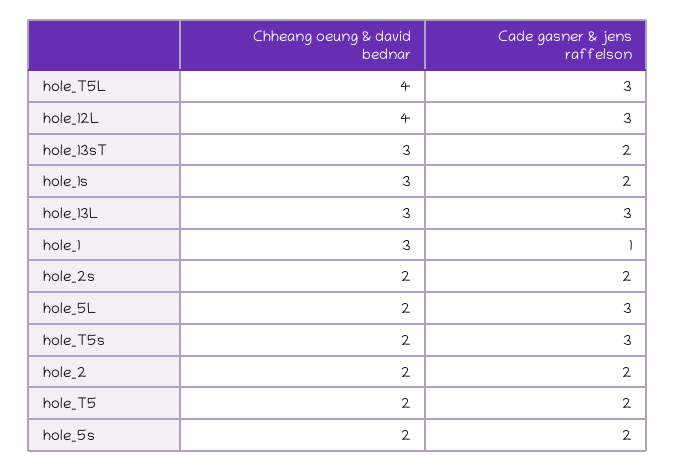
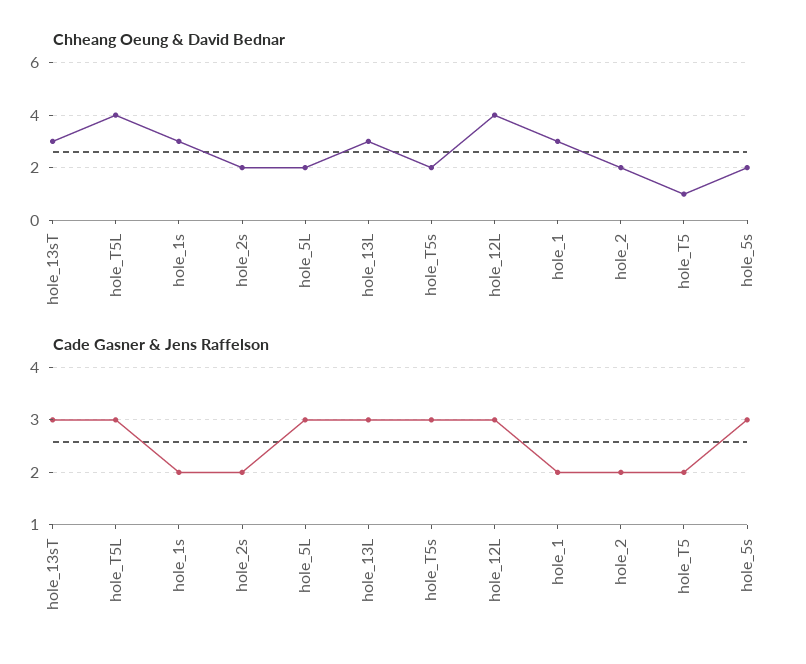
Cade gasner & jens raffelson, hole_13sT: 2 -> 3
Cade gasner & jens raffelson, hole_1: 1 -> 2
Chheang oeung & david bednar, hole_T5: 2 -> 1
Cade gasner & jens raffelson, hole_5s: 2 -> 3

